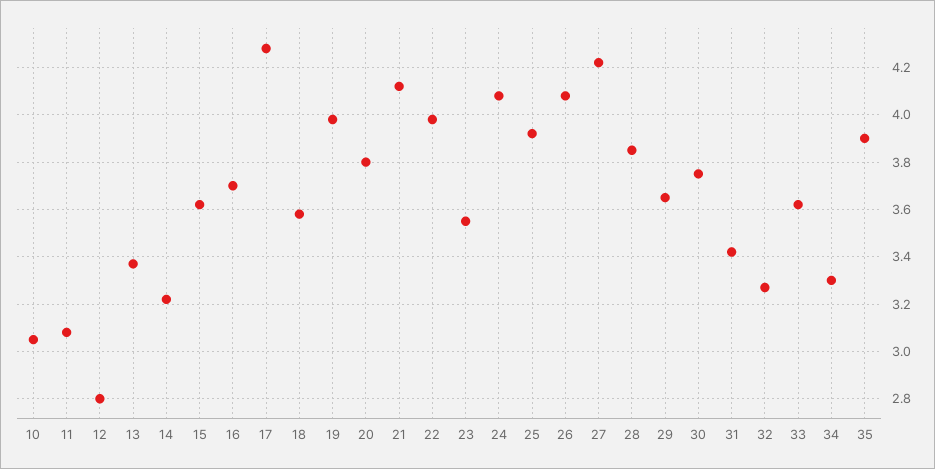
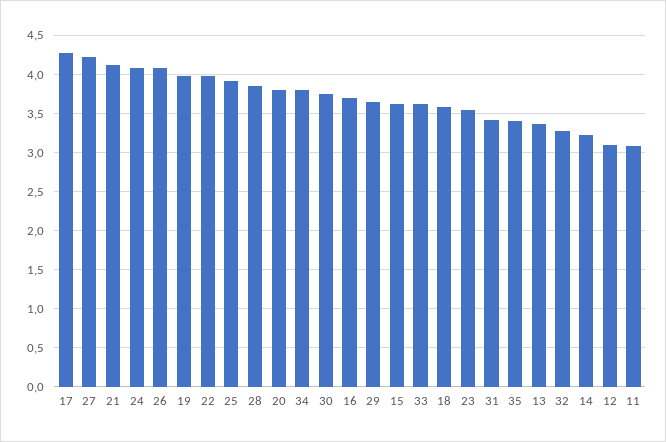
10: 3.05 -> none
12: 2.8 -> 3.1
34: 3.3 -> 3.8
35: 3.9 -> 3.4

